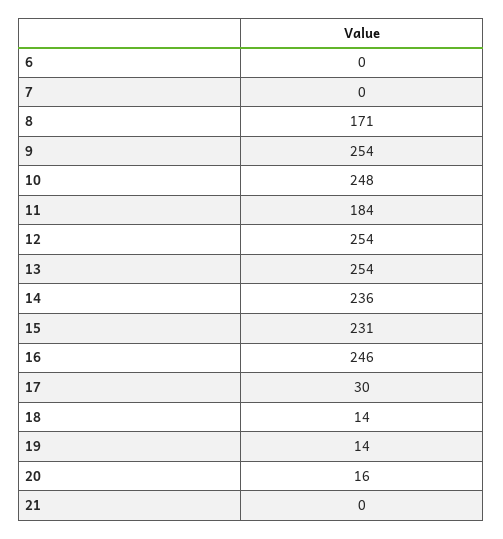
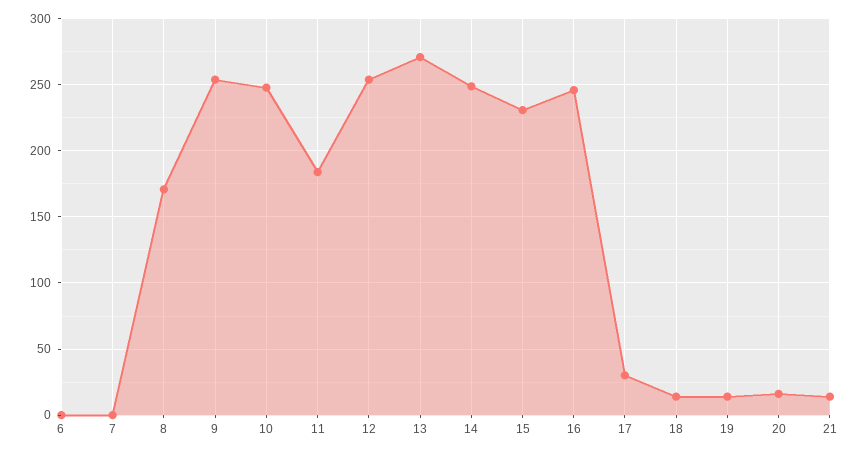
13: 254 -> 270
14: 236 -> 250
21: 0 -> 15

